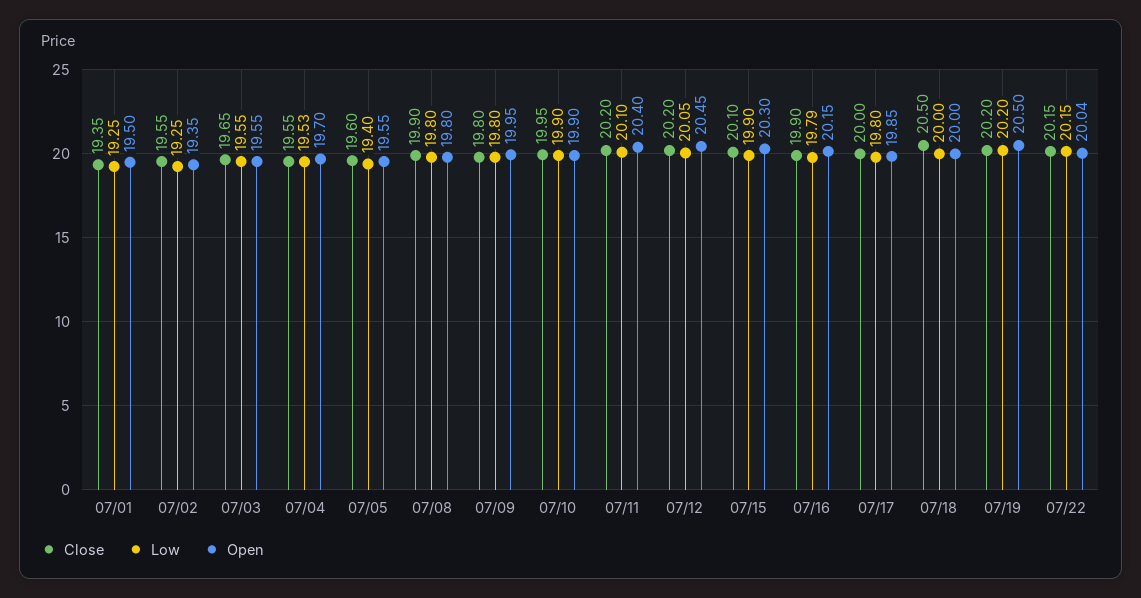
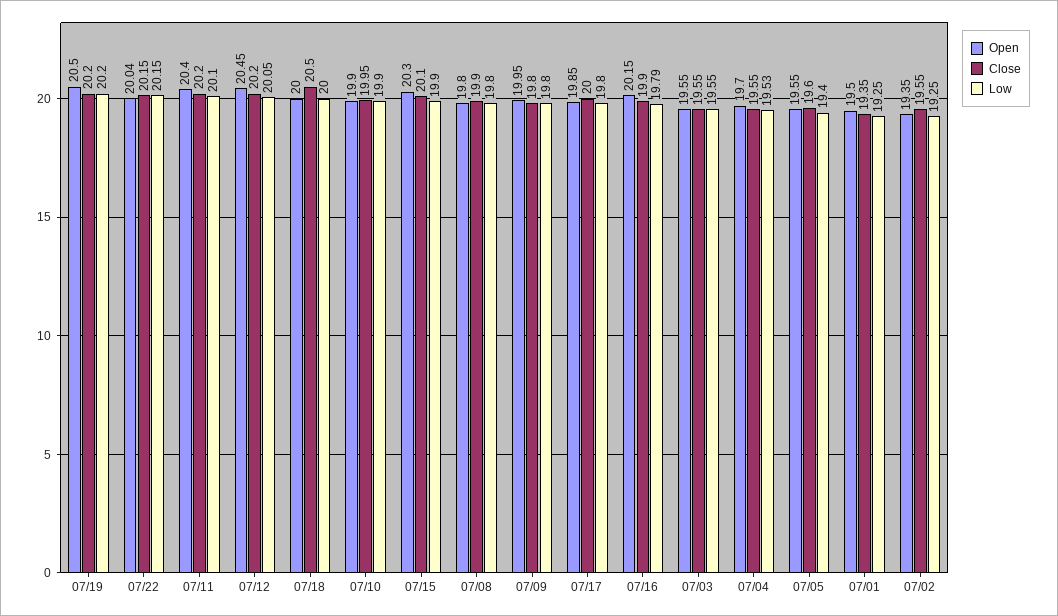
Close, 07/03: 19.65 -> 19.55

